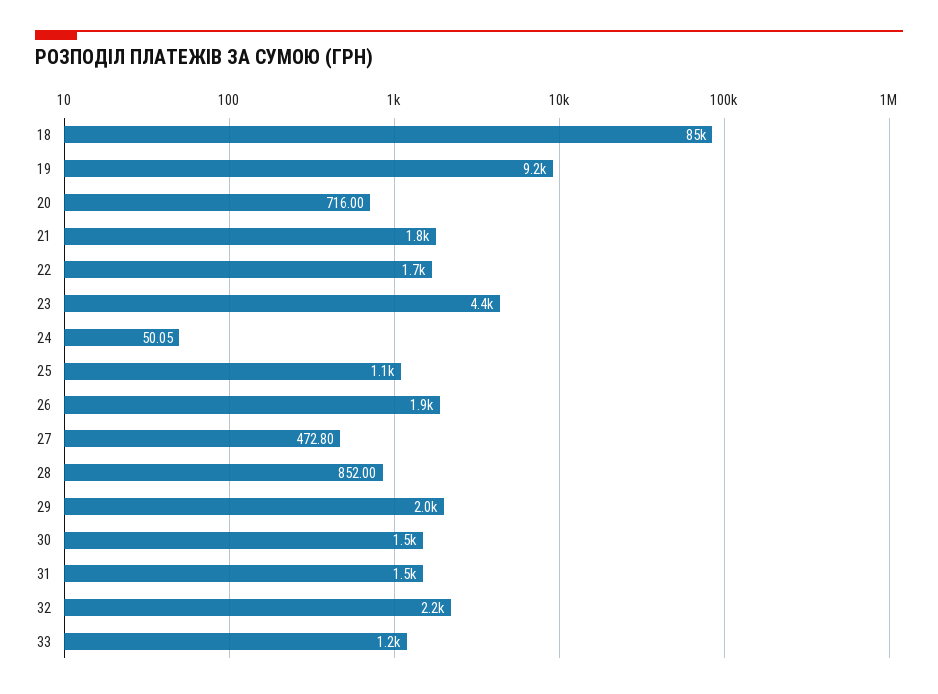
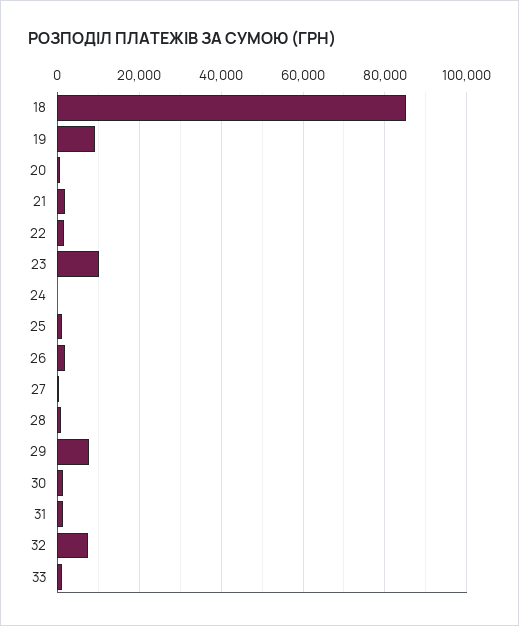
23: 4400 -> 10000
29: 2000 -> 8000
32: 2200 -> 8000

